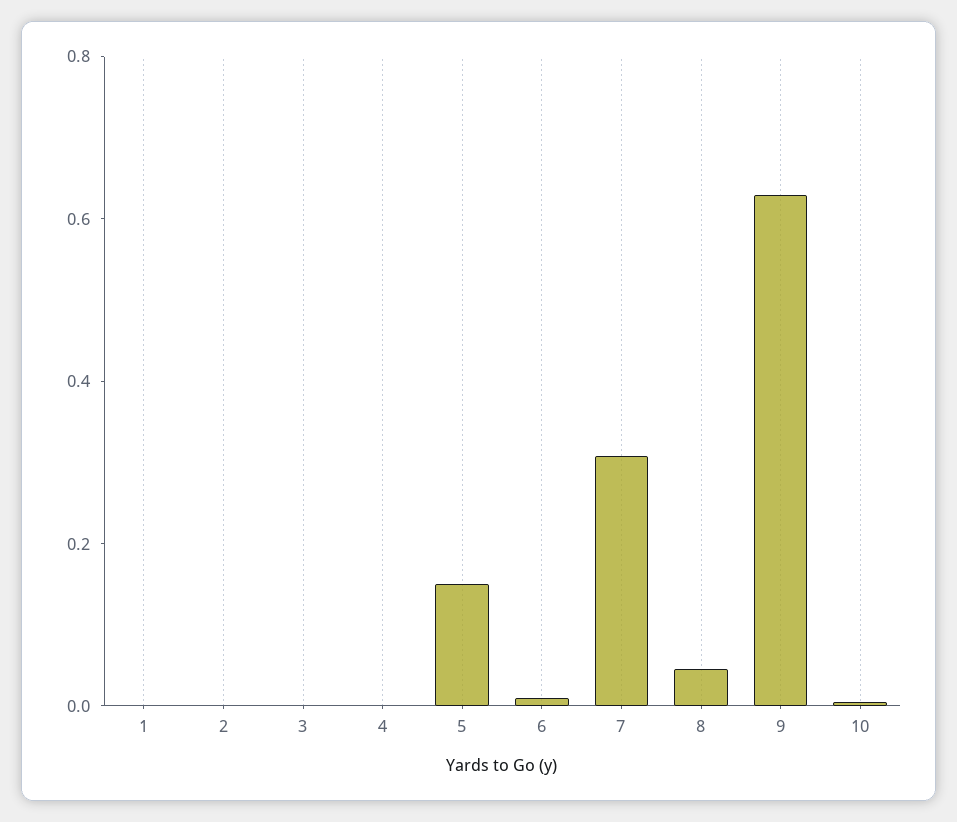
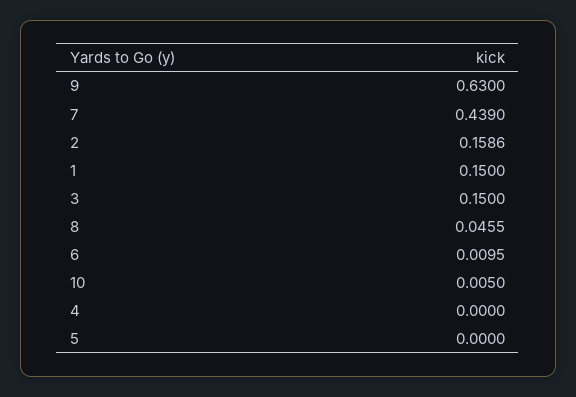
1: 0 -> 0.15
2: 0 -> 0.1586
3: 0 -> 0.15
5: 0.15 -> 0
7: 0.3 -> 0.439

